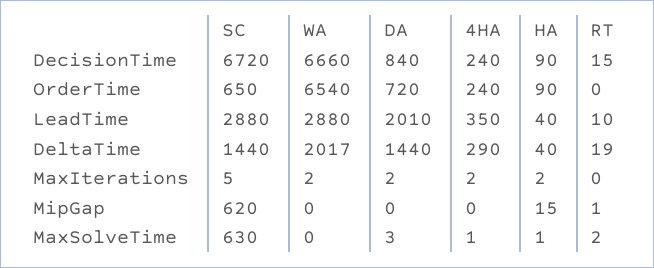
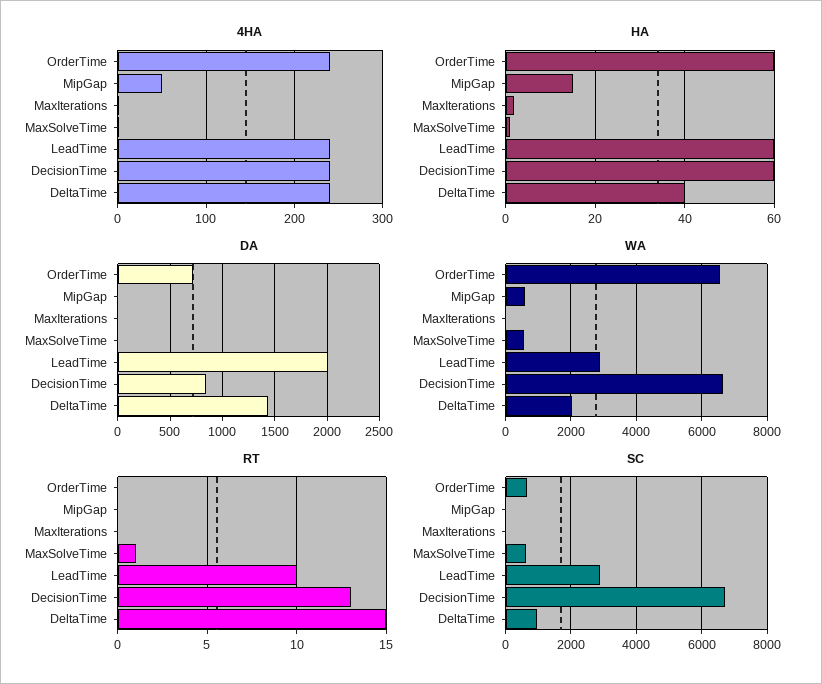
HA, DecisionTime: 90 -> 60
RT, DecisionTime: 15 -> 13
HA, OrderTime: 90 -> 60
4HA, LeadTime: 350 -> 240
HA, LeadTime: 40 -> 60
SC, DeltaTime: 1440 -> 1000
4HA, DeltaTime: 290 -> 240
RT, DeltaTime: 19 -> 15
SC, MipGap: 620 -> 0
WA, MipGap: 0 -> 600
4HA, MipGap: 0 -> 50
RT, MipGap: 1 -> 0
WA, MaxSolveTime: 0 -> 600
RT, MaxSolveTime: 2 -> 1

